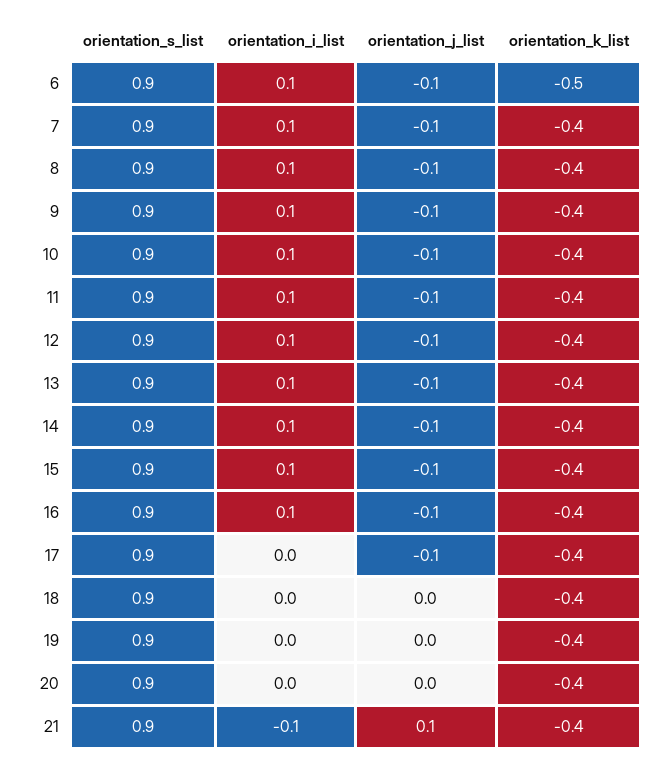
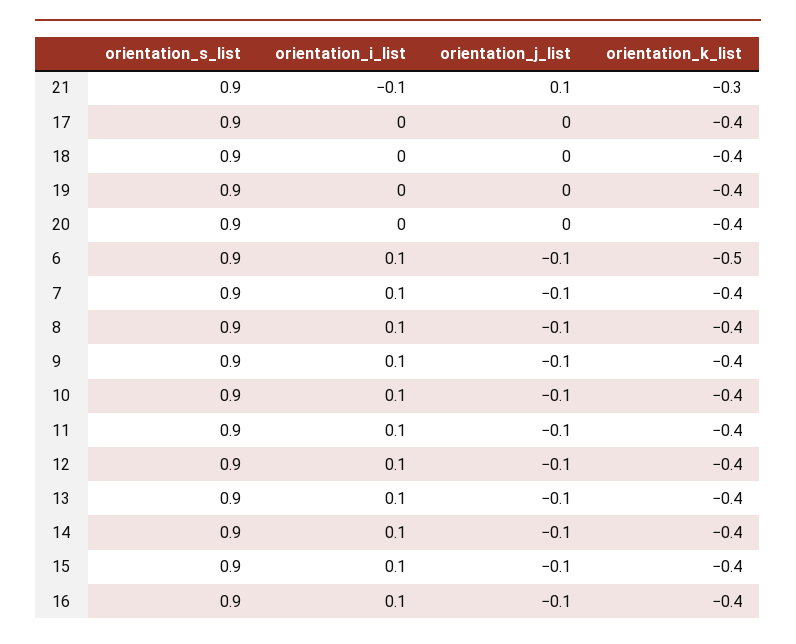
orientation_j_list, 17: -0.1 -> 0
orientation_k_list, 21: -0.4 -> -0.3

